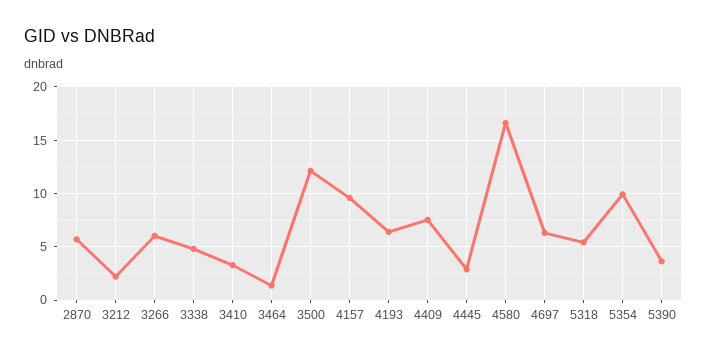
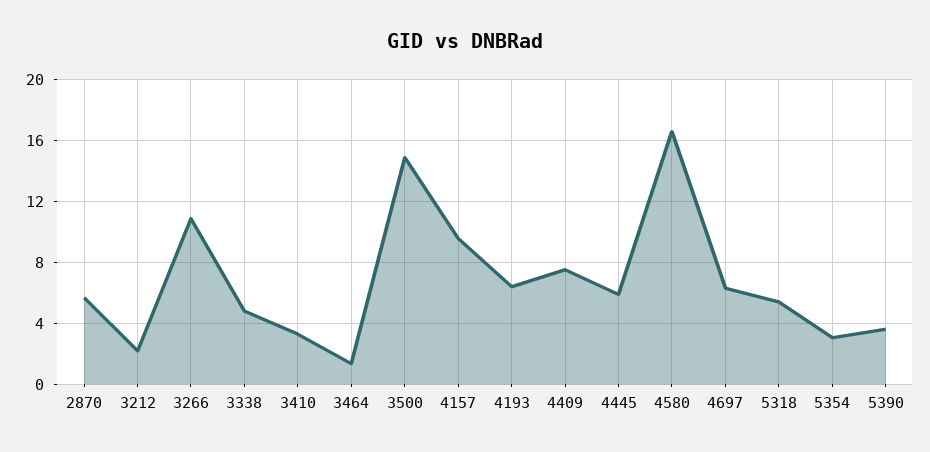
3266: 6 -> 11
3500: 12 -> 15
4445: 3 -> 6
5354: 10 -> 3

